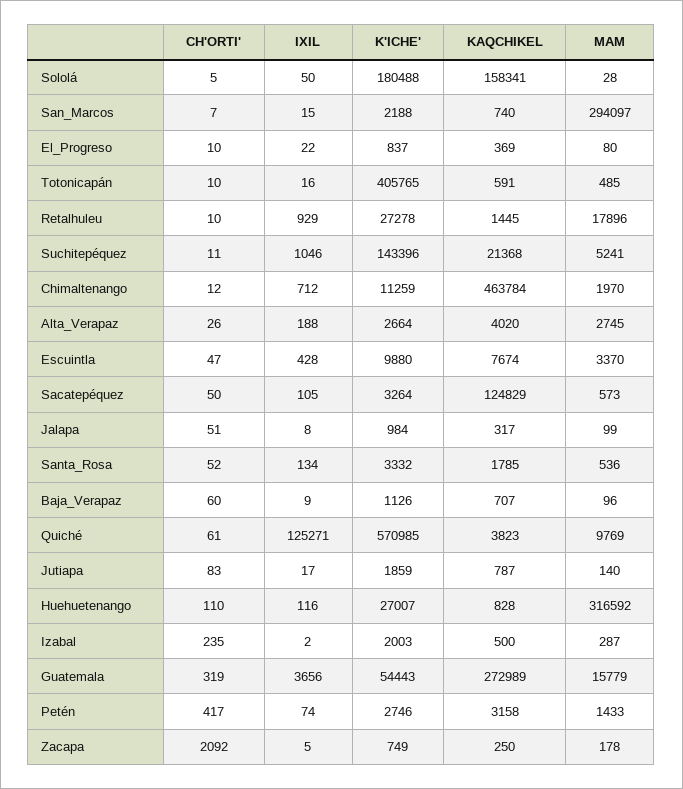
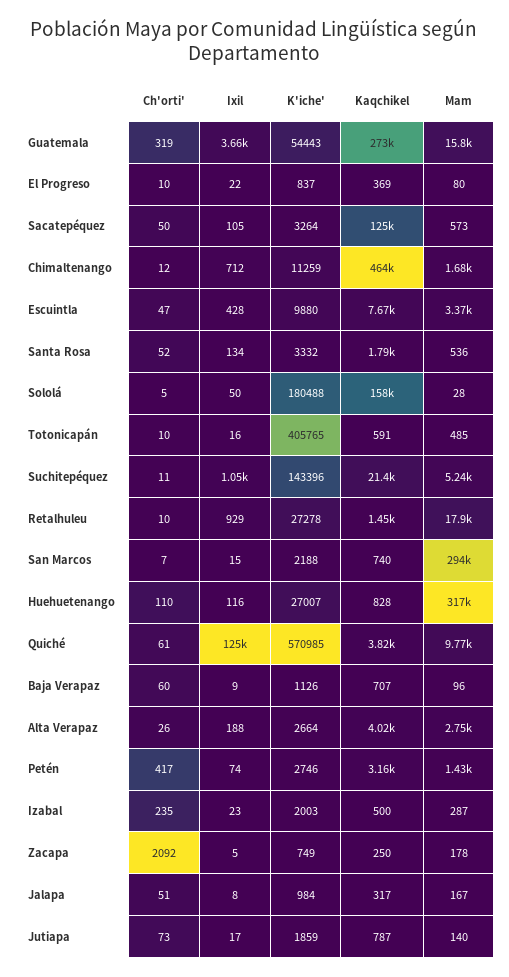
MAM, Chimaltenango: 1970 -> 1680
MAM, Jalapa: 99 -> 167
CH'ORTI', Jutiapa: 83 -> 73
IXIL, Izabal: 2 -> 23

